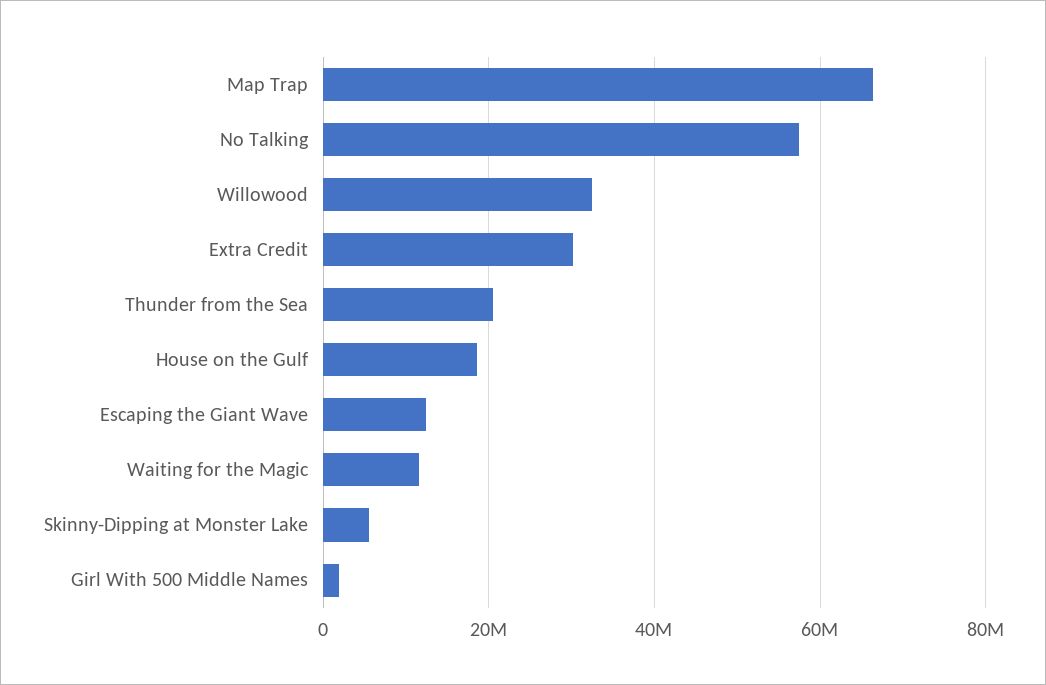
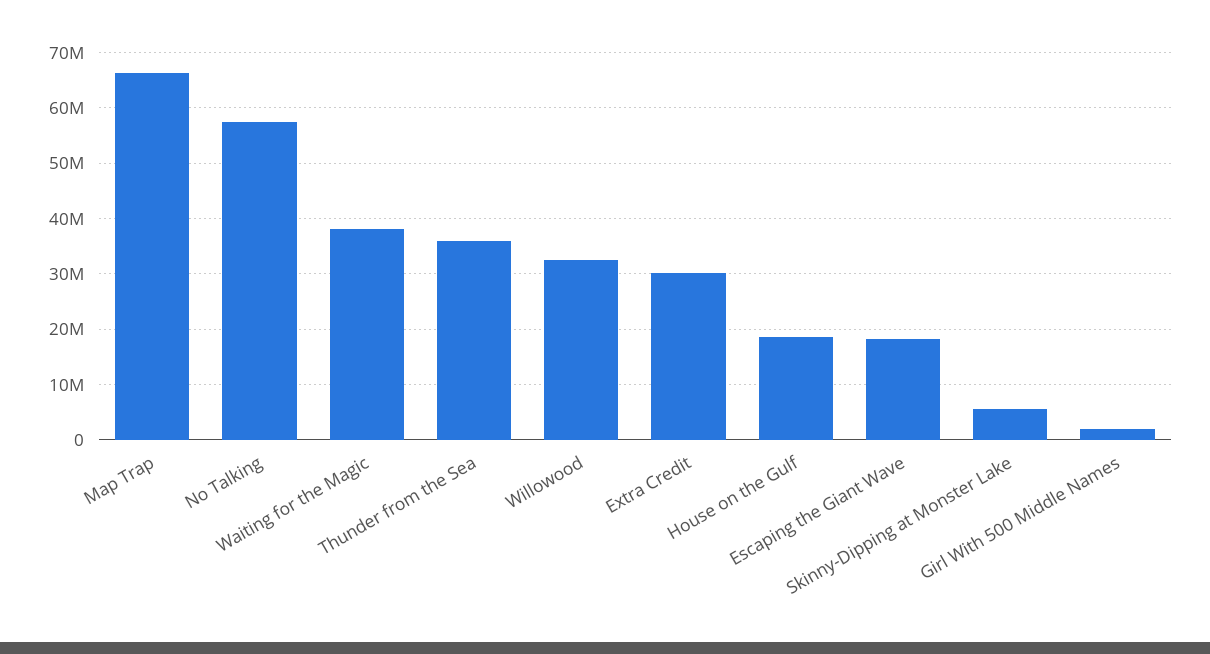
Thunder from the Sea: 20000000 -> 36000000
Escaping the Giant Wave: 12000000 -> 18000000
Waiting for the Magic: 12000000 -> 38000000

